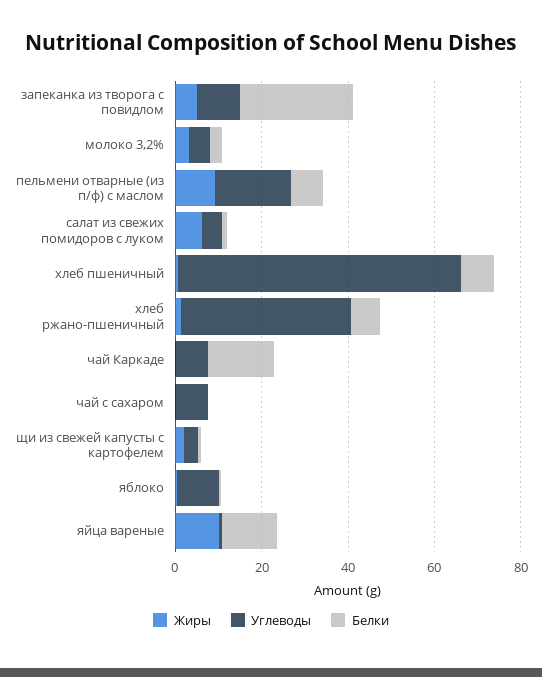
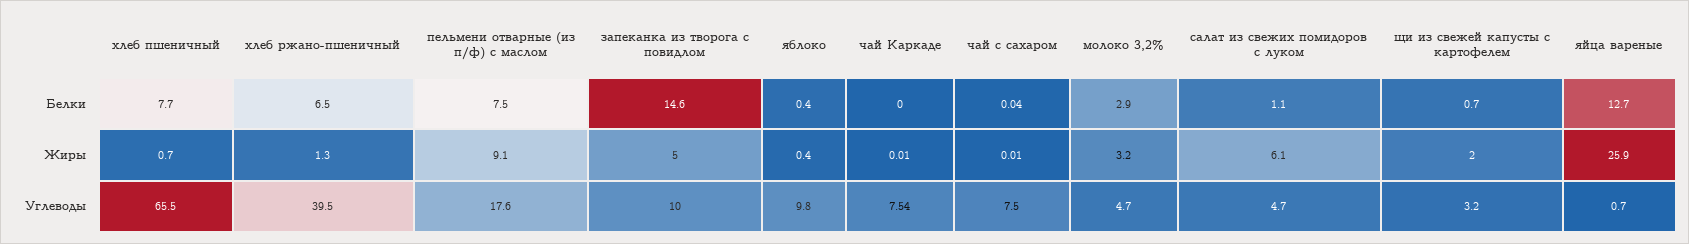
Белки, запеканка из творога с повидлом: 25 -> 14.6
Белки, чай Каркаде: 15 -> 0
Жиры, яйца вареные: 10 -> 25.9

